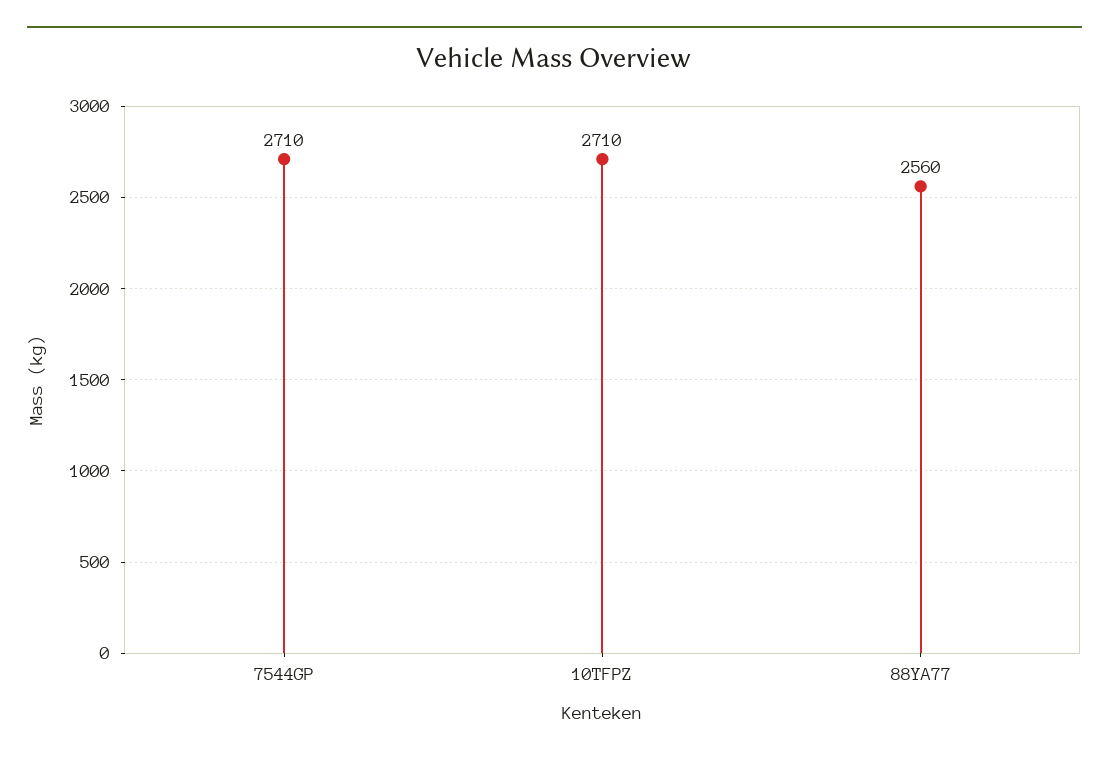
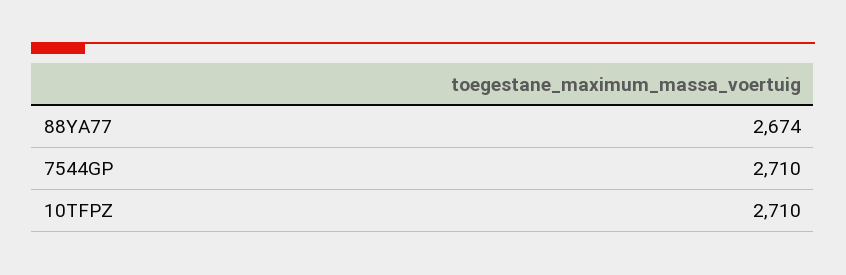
88YA77: 2560 -> 2674

